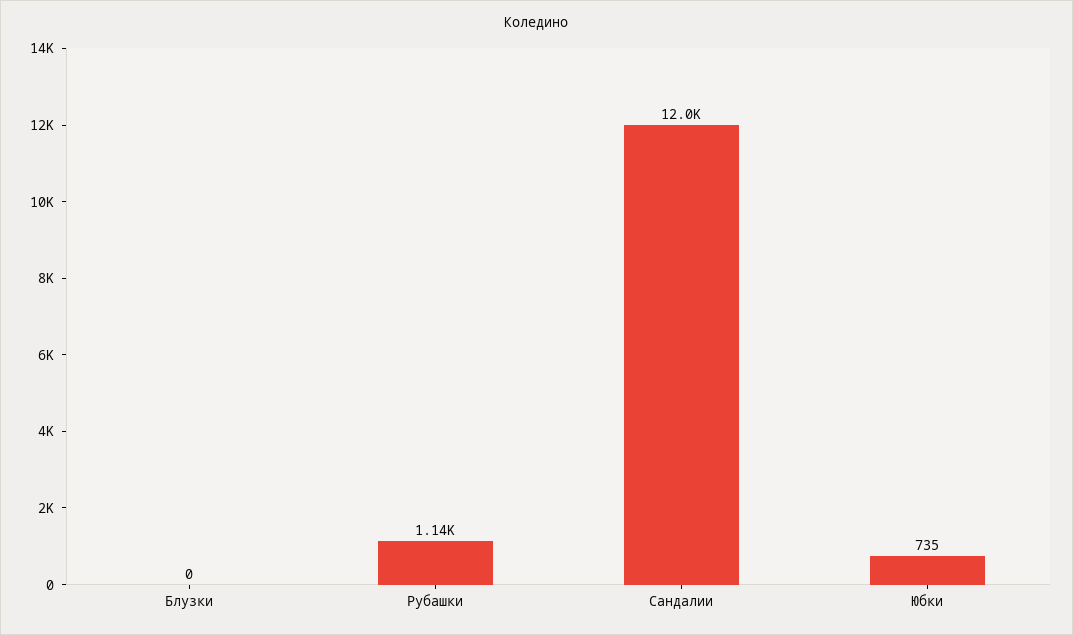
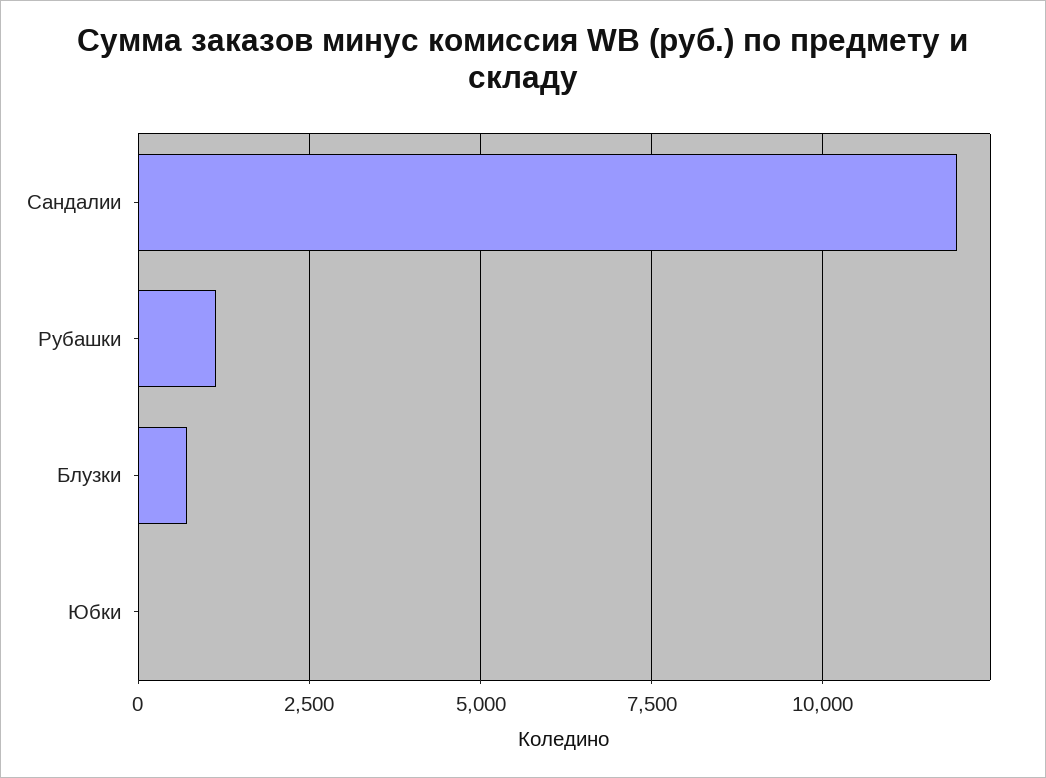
Блузки: 0 -> 750
Юбки: 735 -> 0

